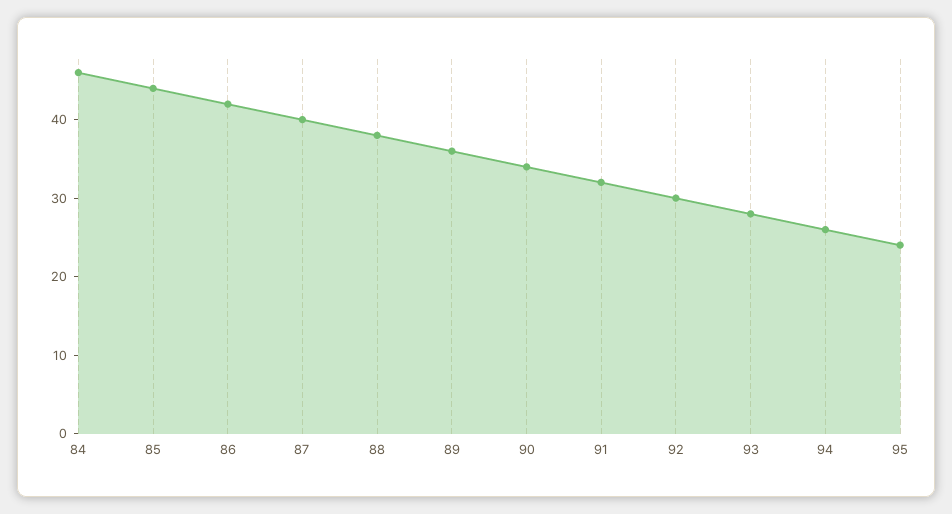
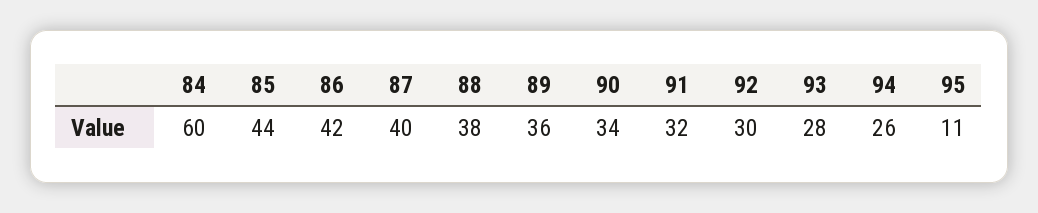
84: 45 -> 60
95: 25 -> 11

